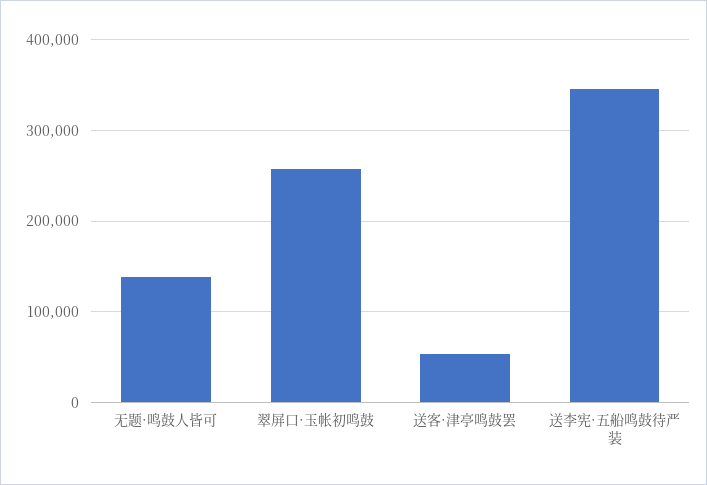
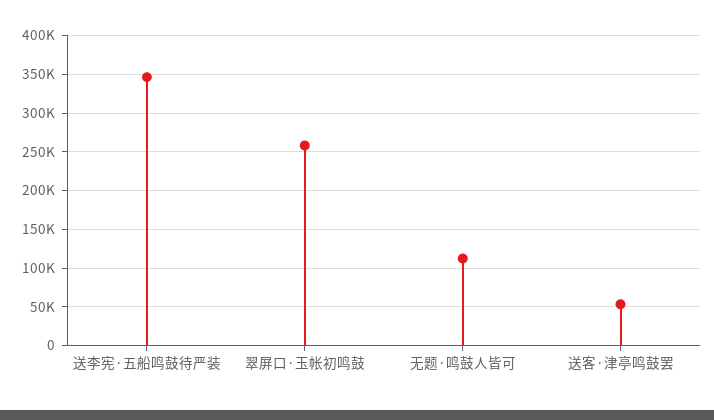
无题·鸣鼓人皆可: 140000 -> 110000

